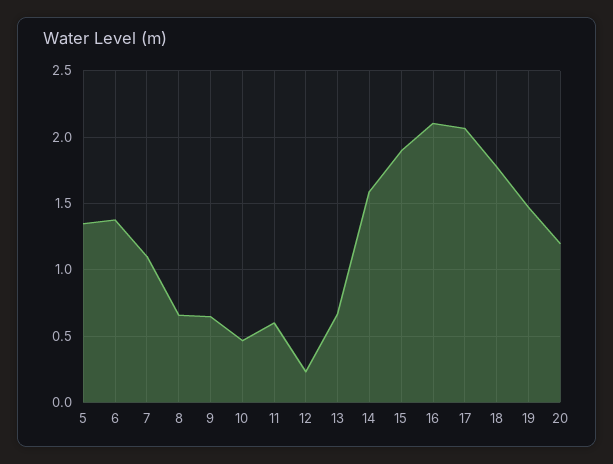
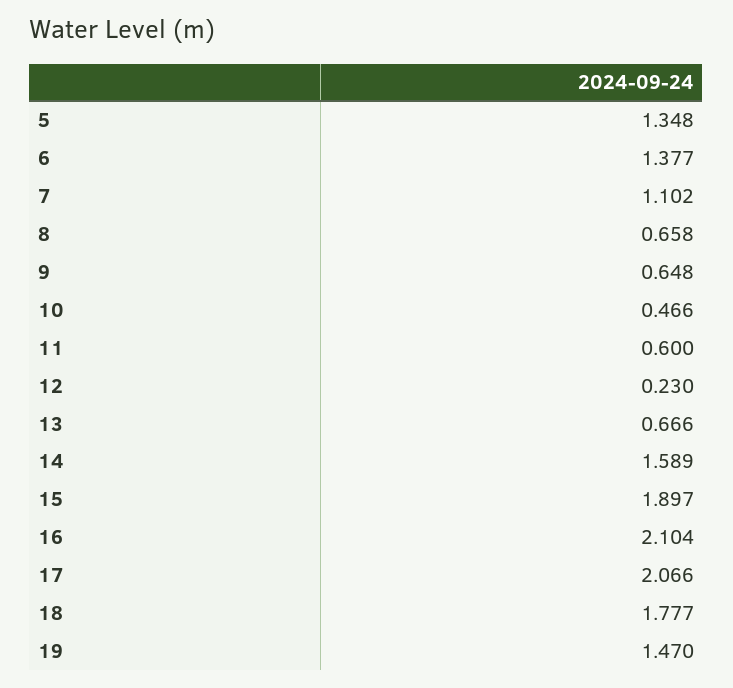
20: 1.2 -> none

